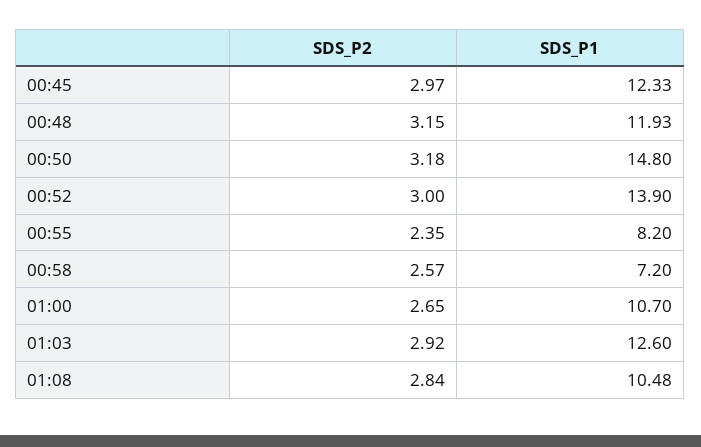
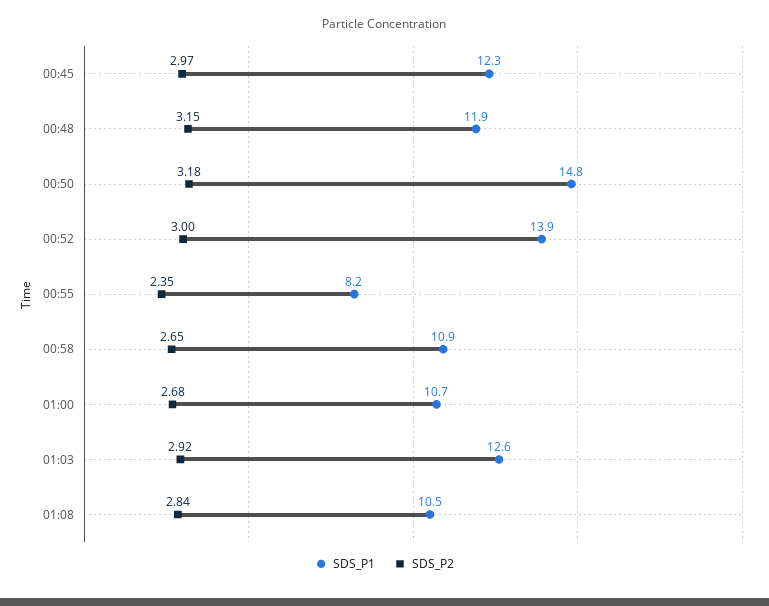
SDS_P2, 00:58: 2.57 -> 2.65
SDS_P1, 00:58: 7.2 -> 10.9
SDS_P2, 01:00: 2.65 -> 2.68

